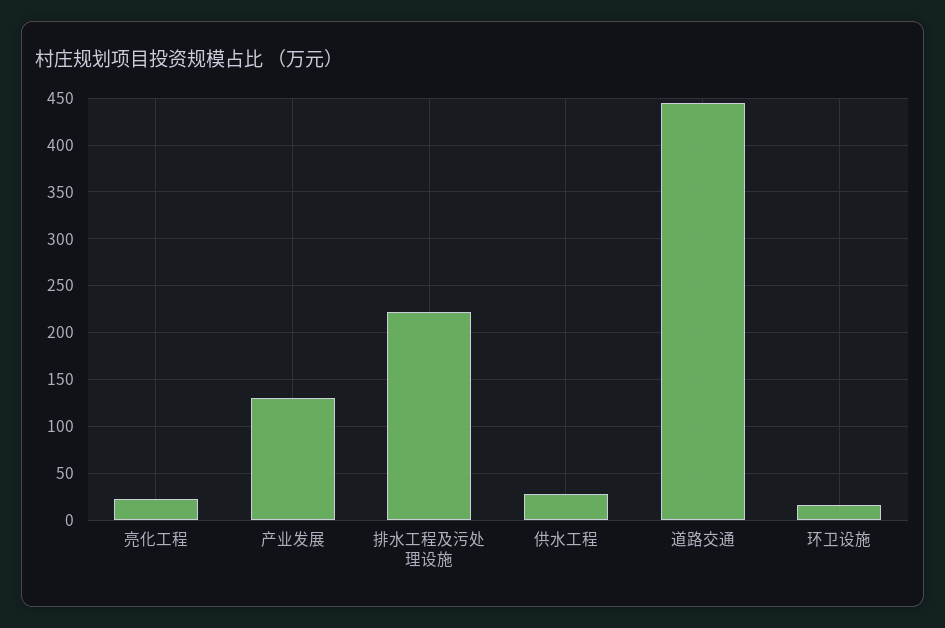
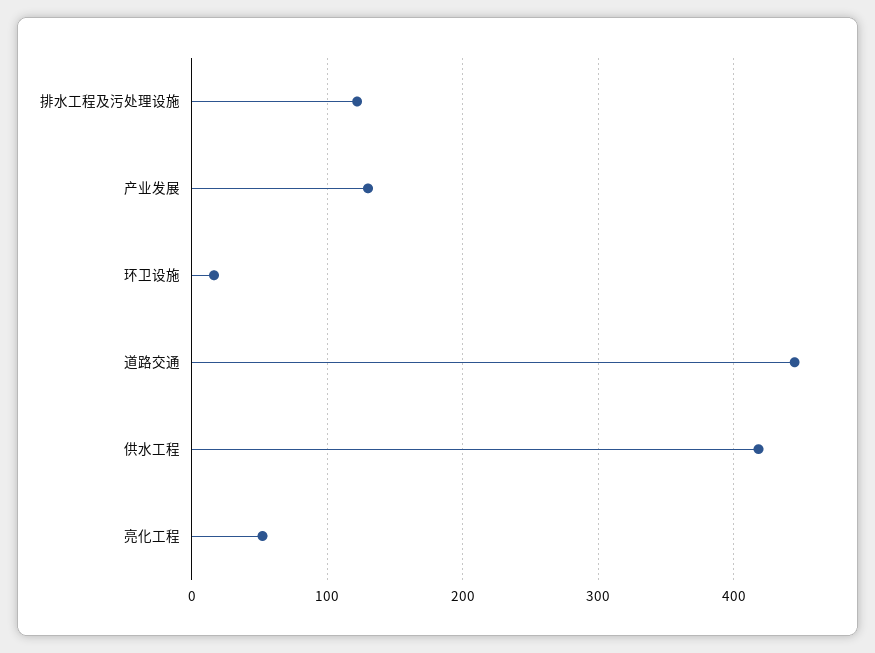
亮化工程: 20 -> 50
排水工程及污处理设施: 220 -> 120
供水工程: 30 -> 420

